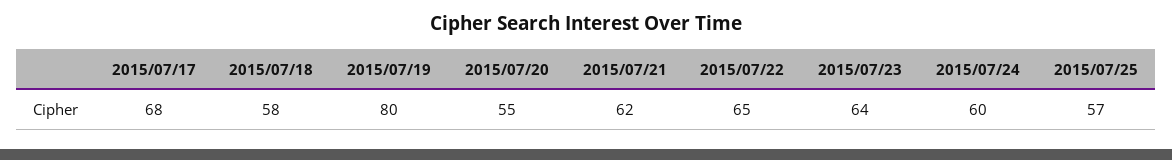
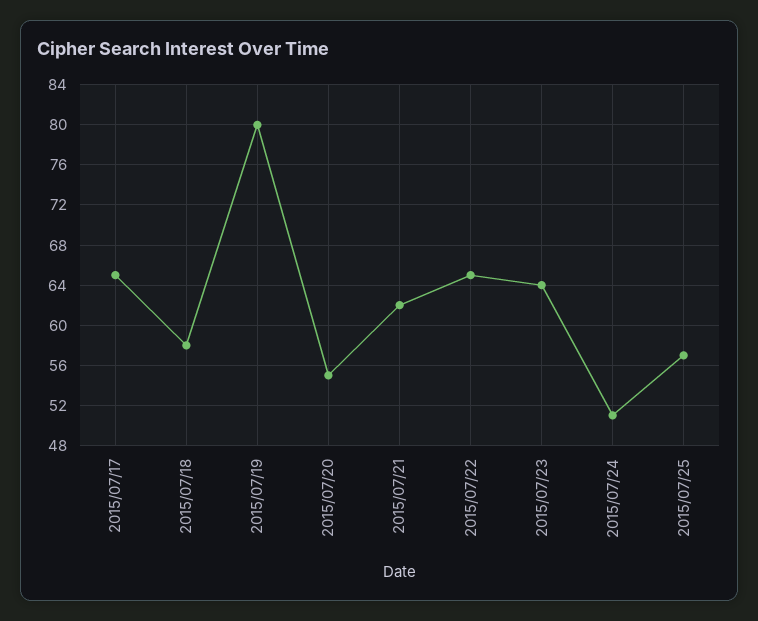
2015/07/17: 68 -> 65
2015/07/24: 60 -> 51

